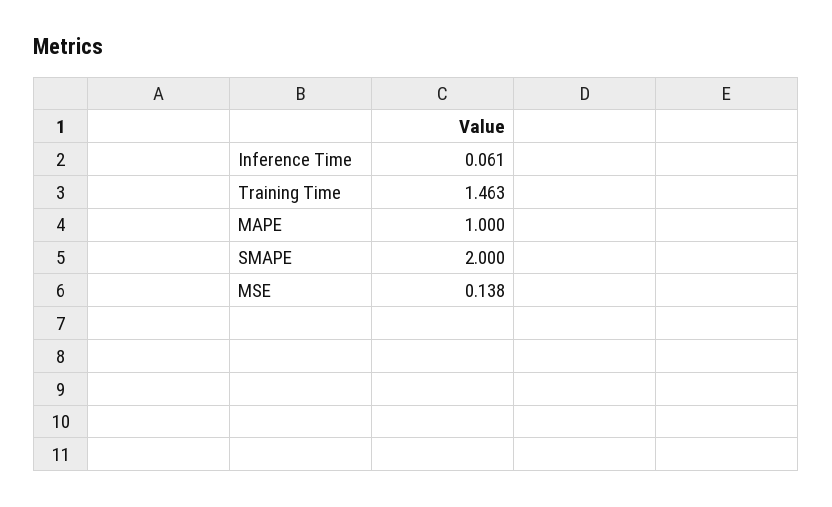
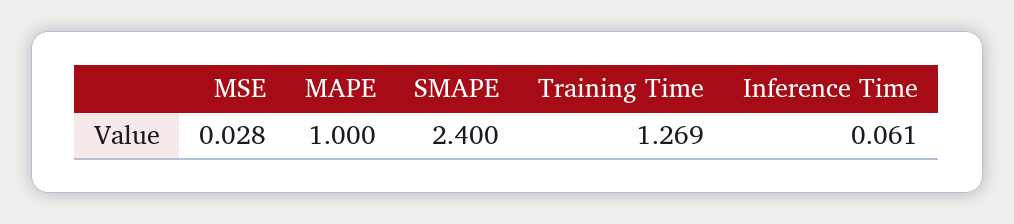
Training Time: 1.463 -> 1.269
SMAPE: 2 -> 2.4
MSE: 0.138 -> 0.028

